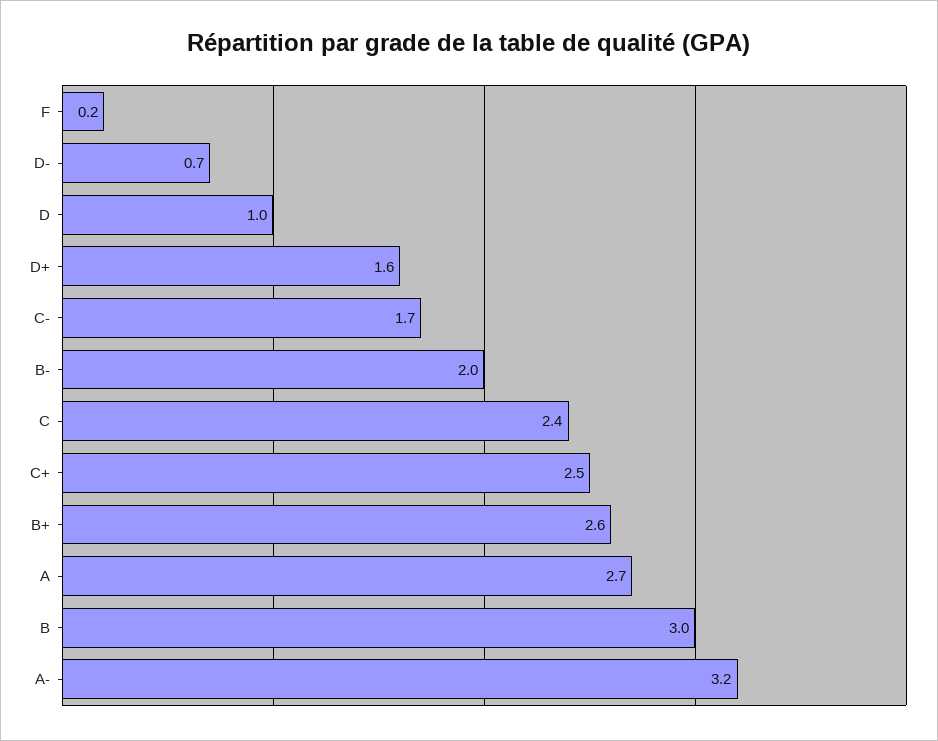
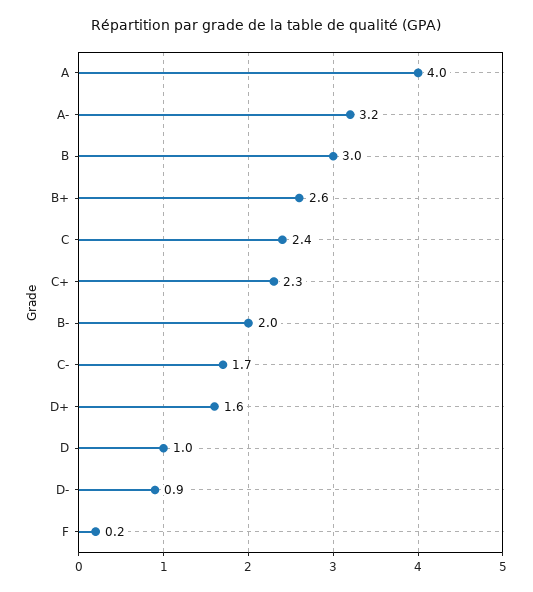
D-: 0.7 -> 0.9
C+: 2.5 -> 2.3
A: 2.7 -> 4

